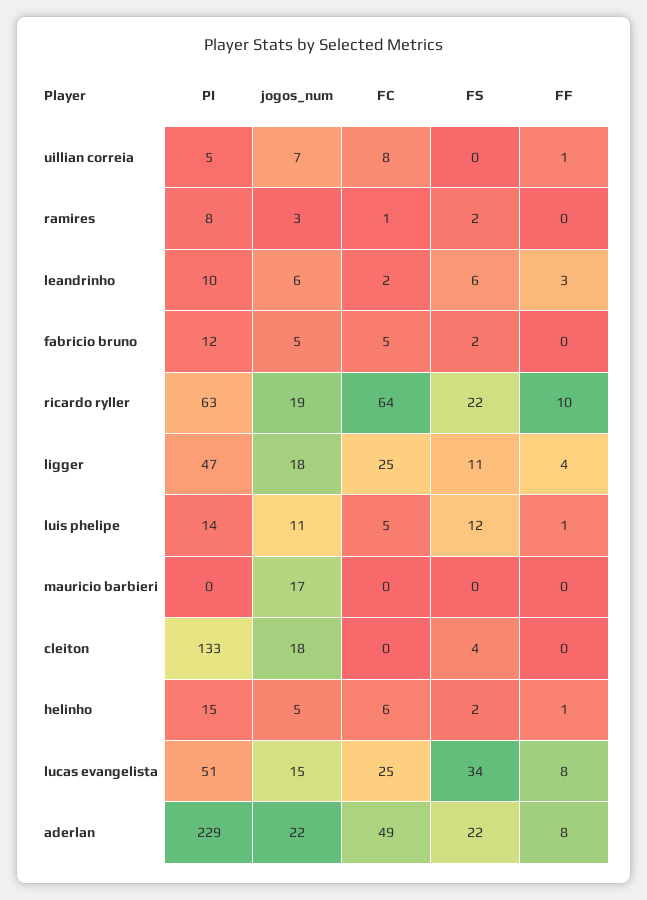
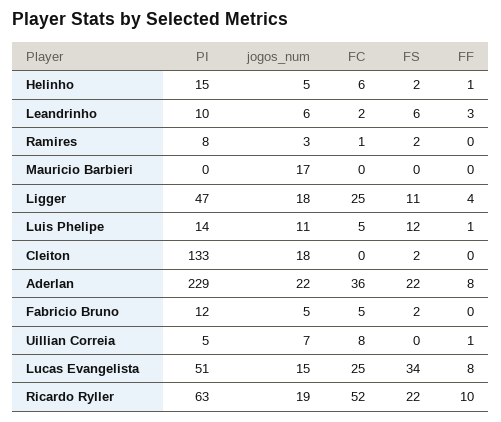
FC, ricardo ryller: 64 -> 52
FS, cleiton: 4 -> 2
FC, aderlan: 49 -> 36

